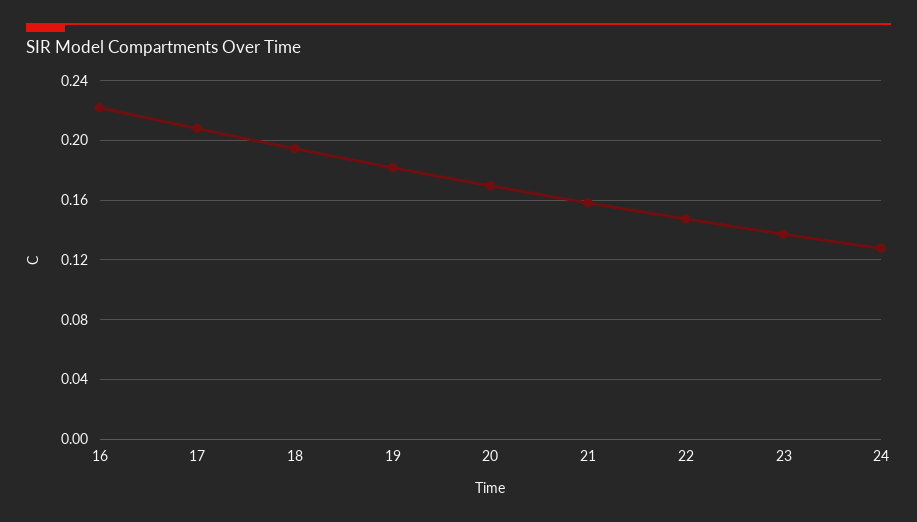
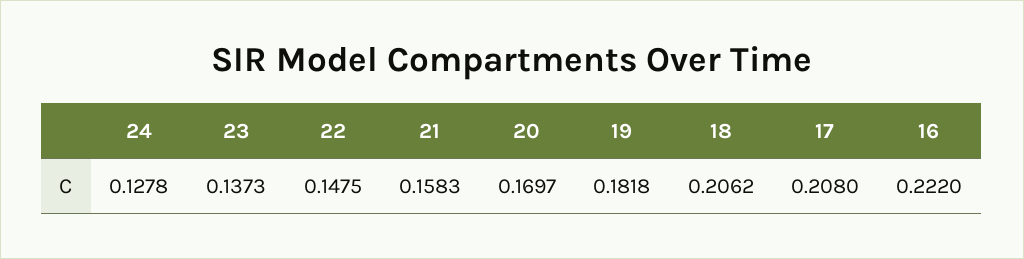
18: 0.195 -> 0.2062

